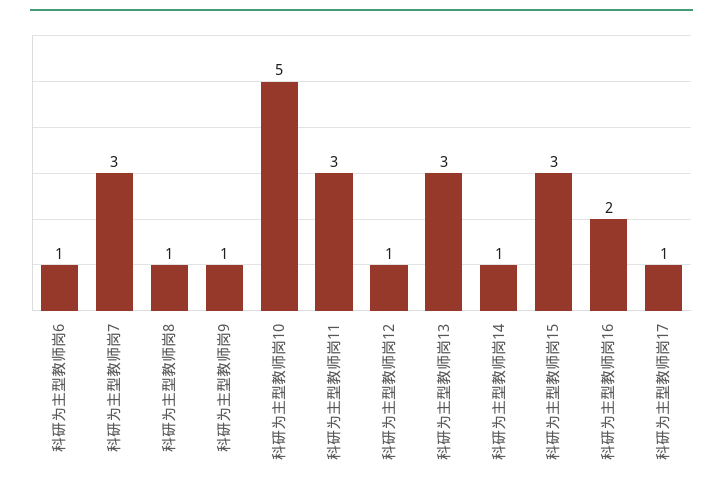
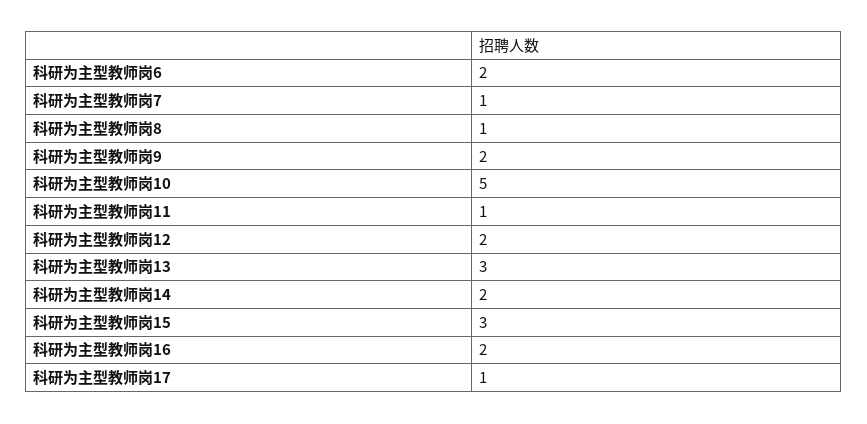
科研为主型教师岗6: 1 -> 2
科研为主型教师岗7: 3 -> 1
科研为主型教师岗9: 1 -> 2
科研为主型教师岗11: 3 -> 1
科研为主型教师岗12: 1 -> 2
科研为主型教师岗14: 1 -> 2

